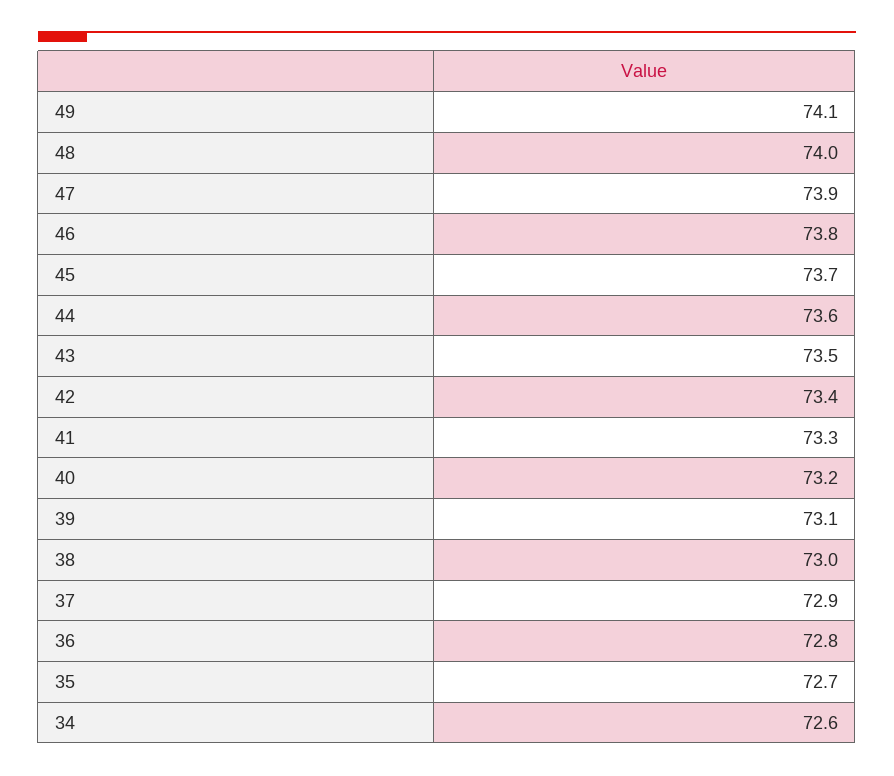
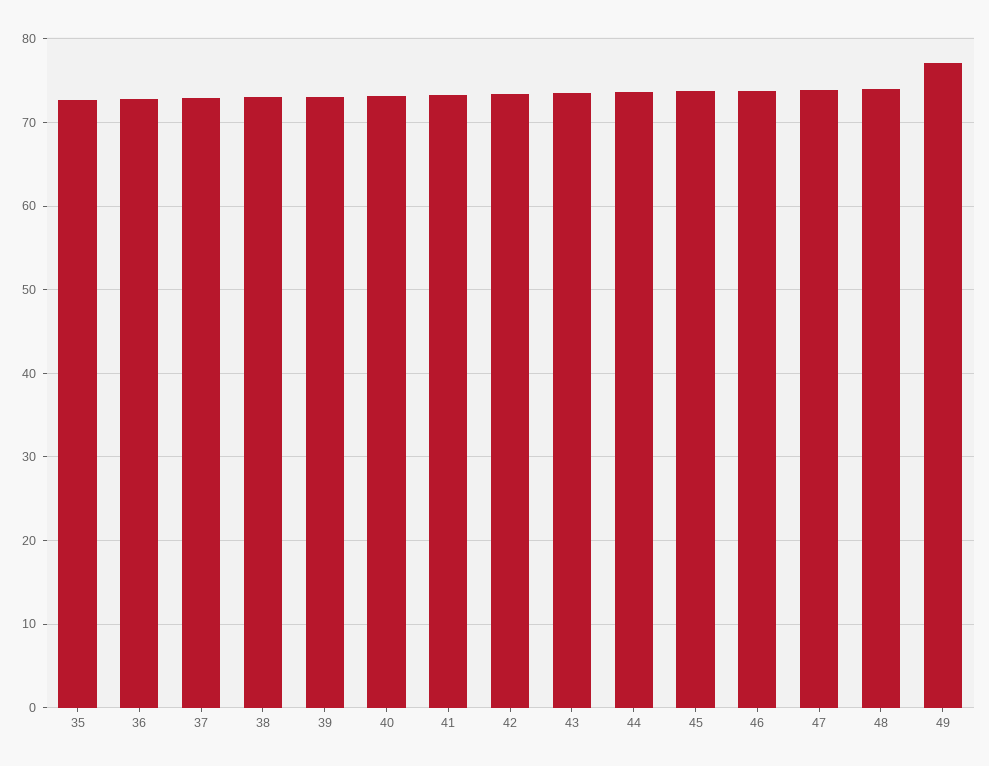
49: 74.1 -> 77
34: 72.6 -> none

